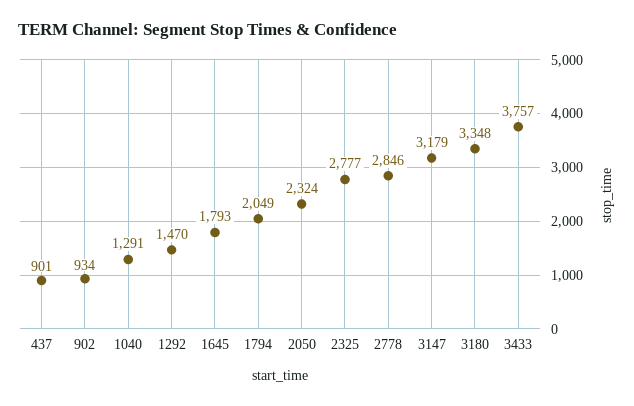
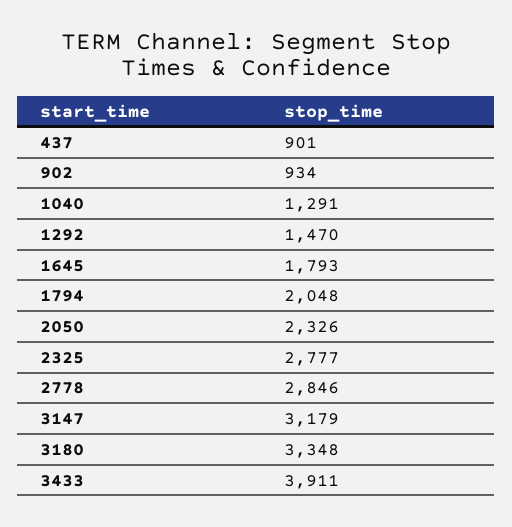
1794: 2049 -> 2048
2050: 2324 -> 2326
3433: 3757 -> 3911

